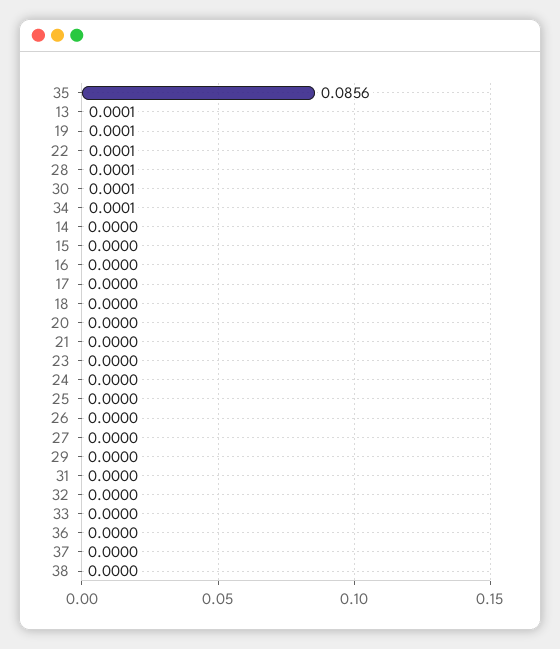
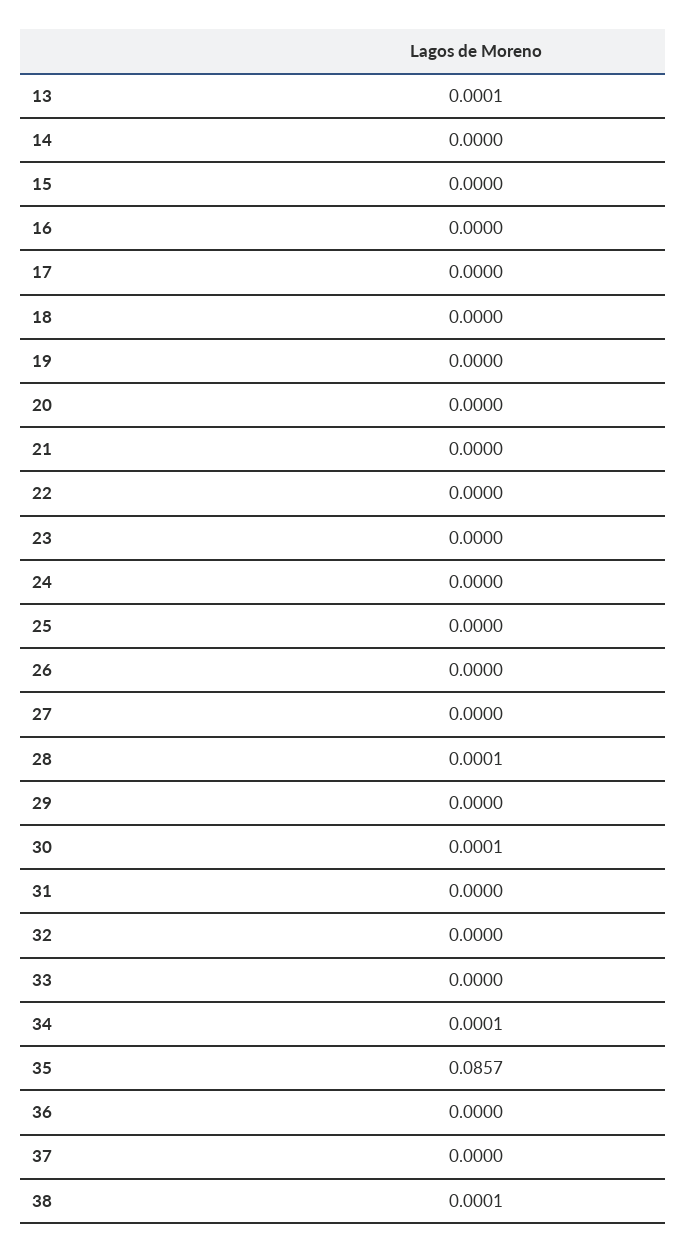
35: 0.0856 -> 0.0857
19: 0.0001 -> 0
22: 0.0001 -> 0
38: 0 -> 0.0001

